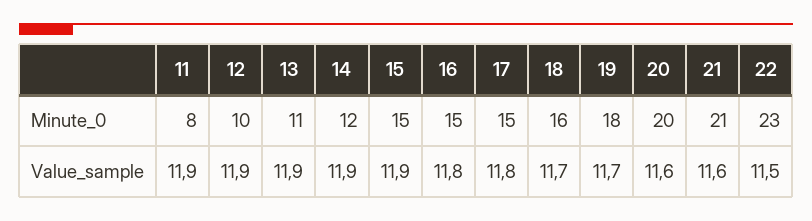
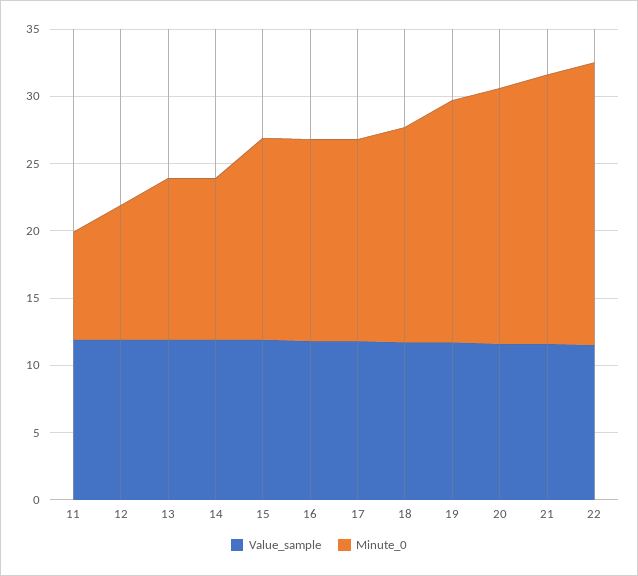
Minute_0, 13: 11 -> 12
Minute_0, 20: 20 -> 19
Minute_0, 21: 21 -> 20
Minute_0, 22: 23 -> 21

